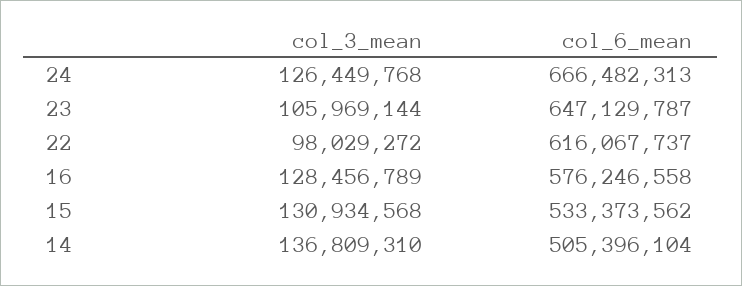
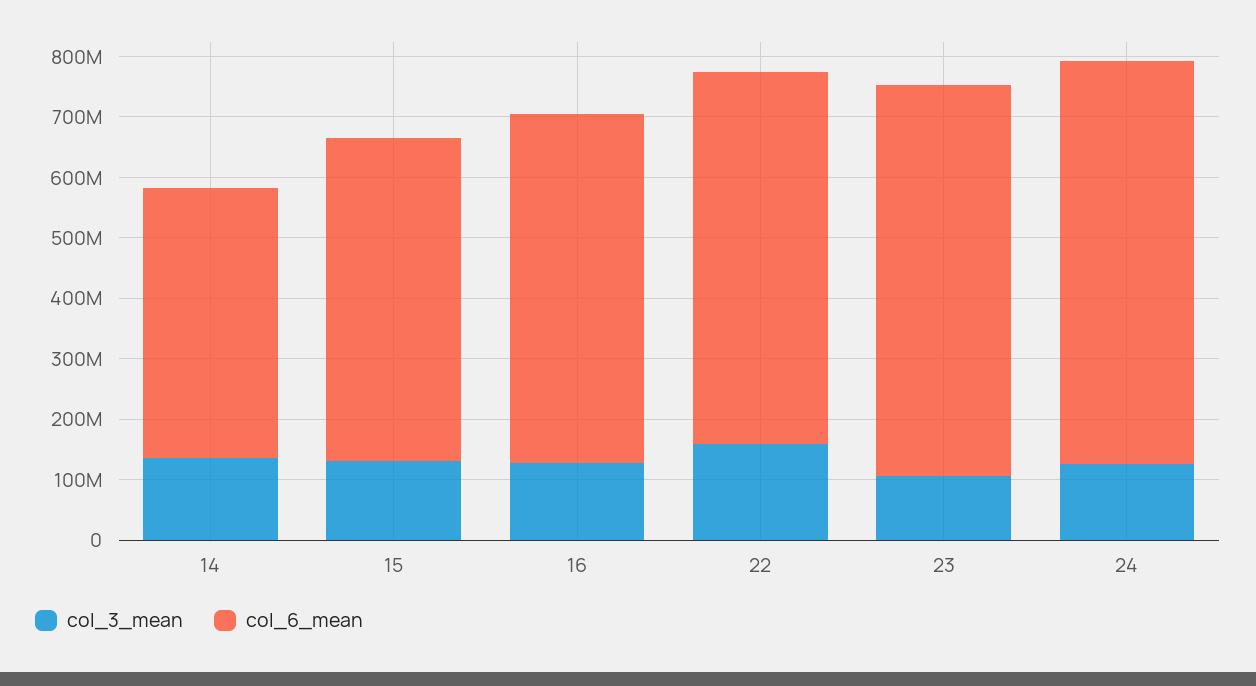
col_3_mean, 22: 98029272 -> 160000000
col_6_mean, 14: 505396104 -> 440000000

